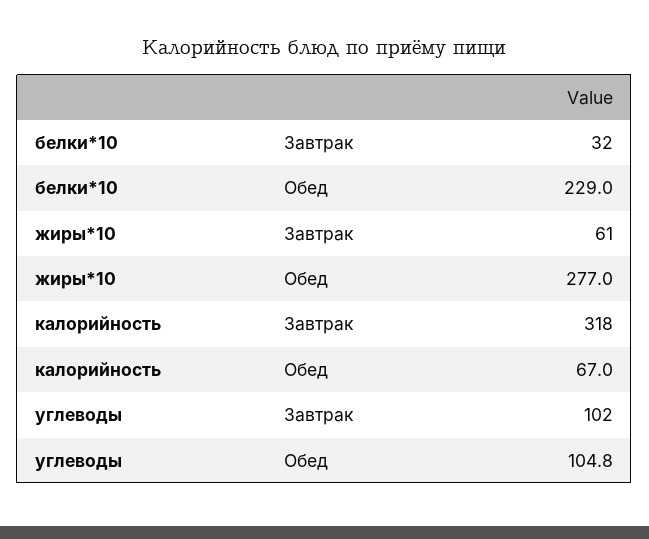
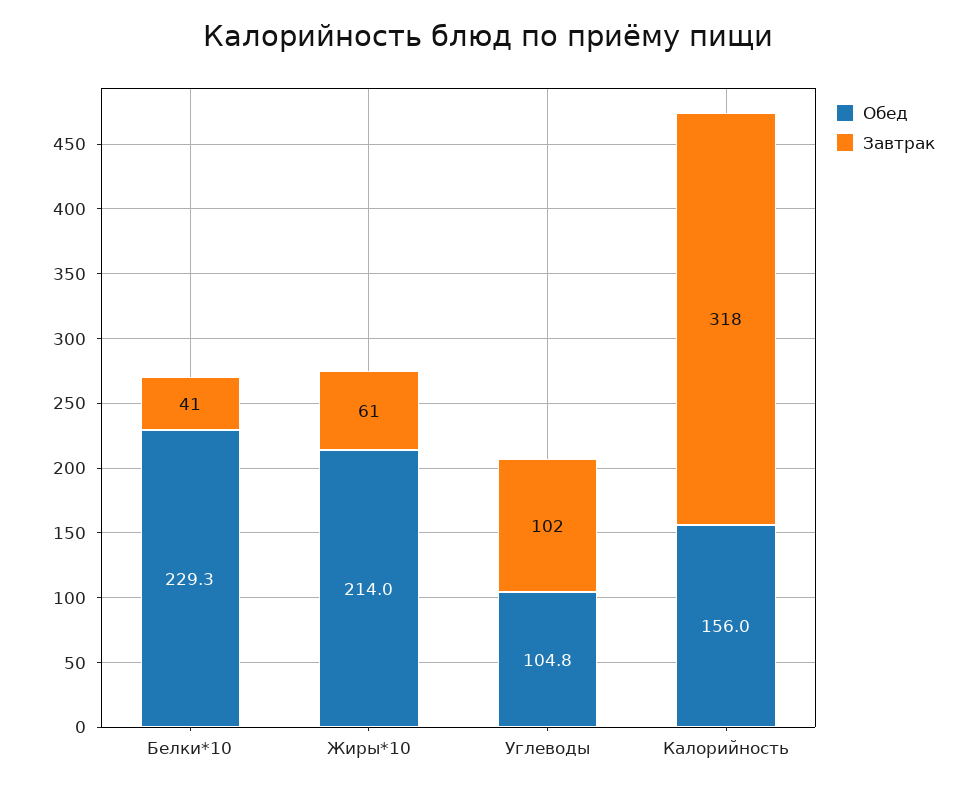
Завтрак, белки*10: 32 -> 41
Обед, белки*10: 229 -> 229.3
Обед, жиры*10: 277 -> 214
Обед, калорийность: 67 -> 156

